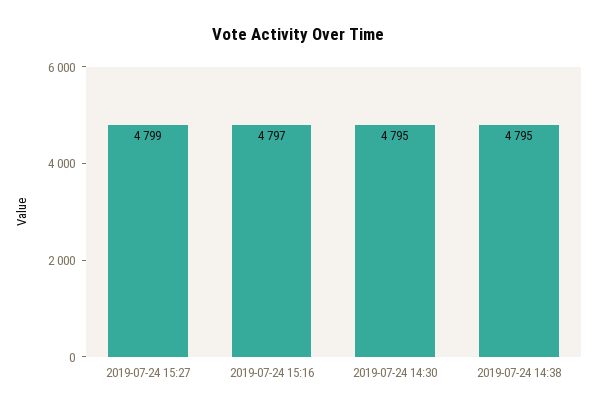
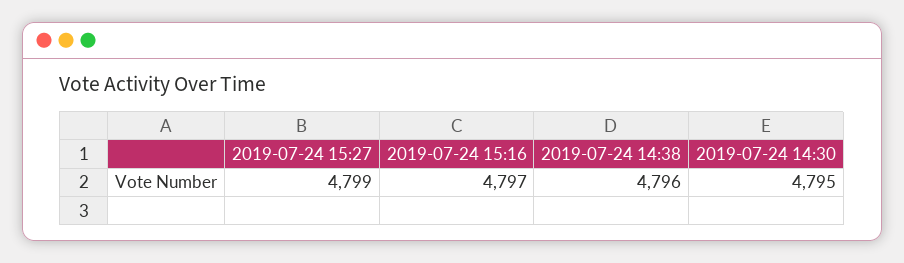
2019-07-24 14:38: 4795 -> 4796

